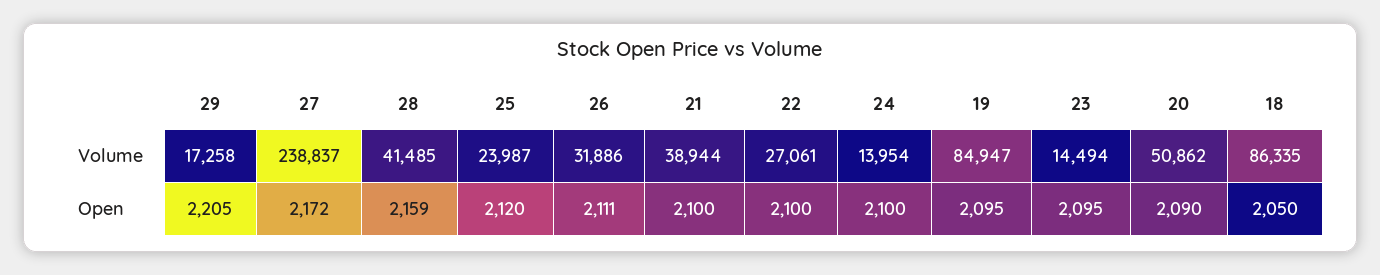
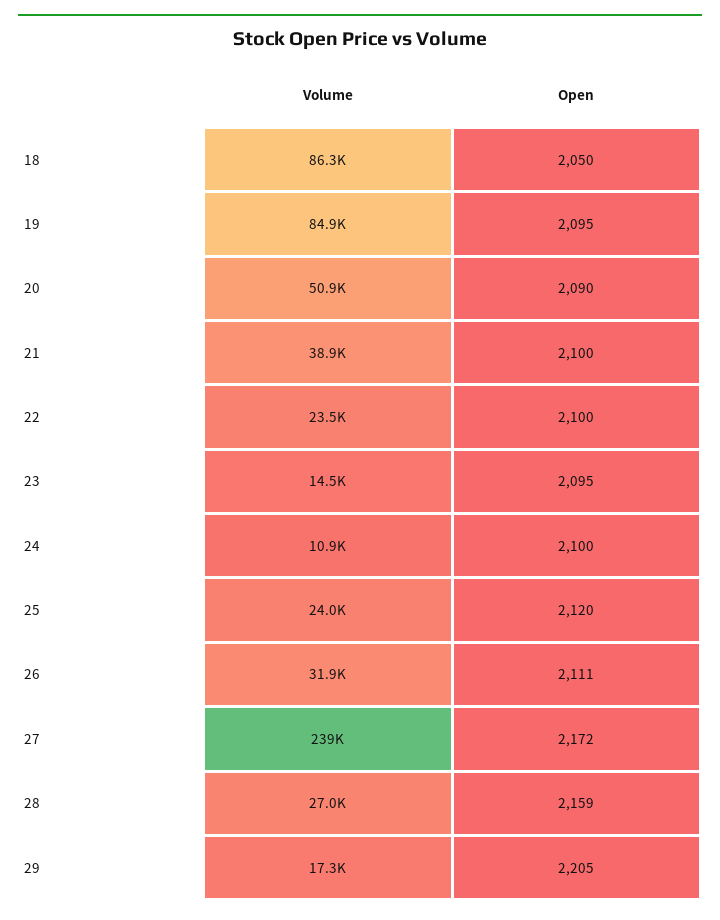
28, Volume: 41485 -> 27000
22, Volume: 27061 -> 23500
24, Volume: 13954 -> 10900

